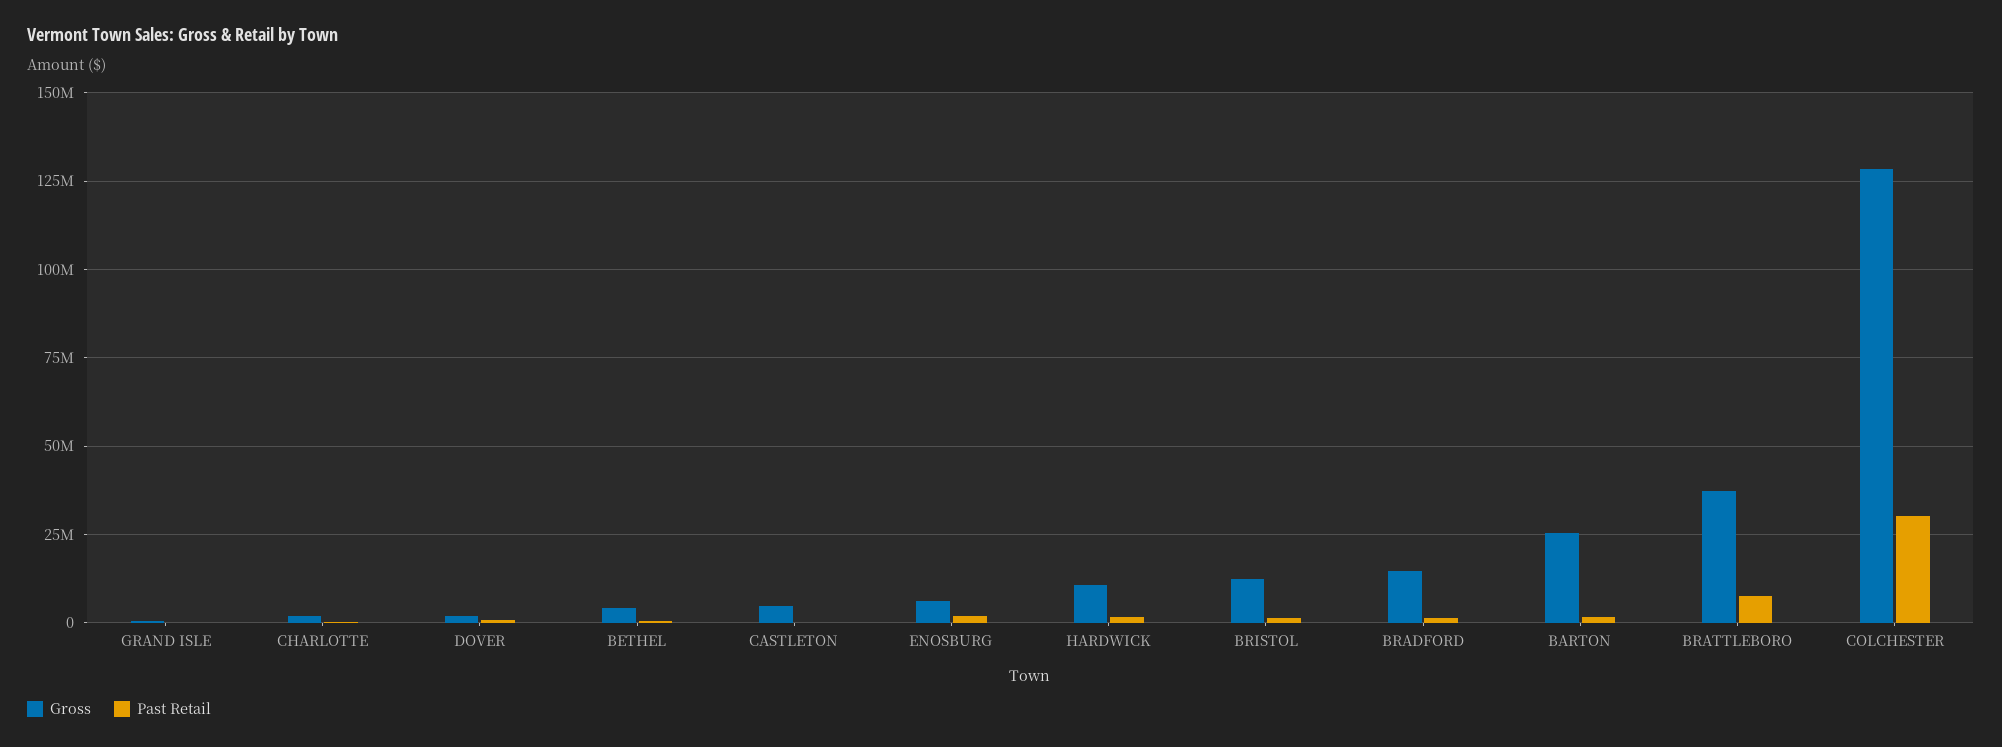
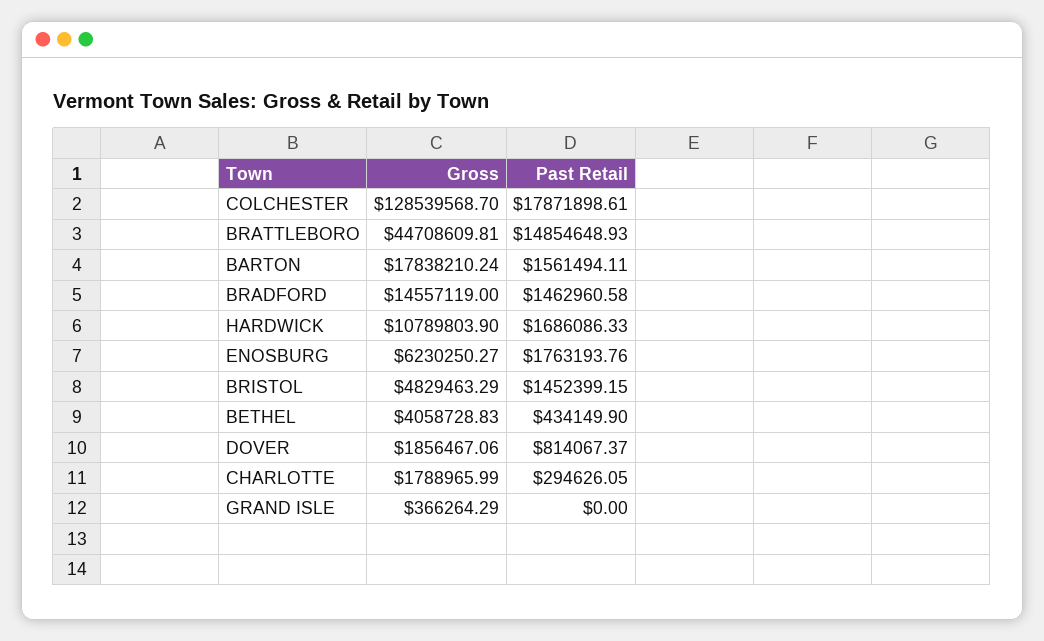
Gross, CASTLETON: 5000000 -> none
Past Retail, CASTLETON: 0 -> none
Gross, BRISTOL: 12500000 -> 4829463.29
Gross, BARTON: 25000000 -> 17838210.24
Gross, BRATTLEBORO: 37500000 -> 44708609.81
Past Retail, BRATTLEBORO: 7500000 -> 14854648.93
Past Retail, COLCHESTER: 30000000 -> 17871898.61

